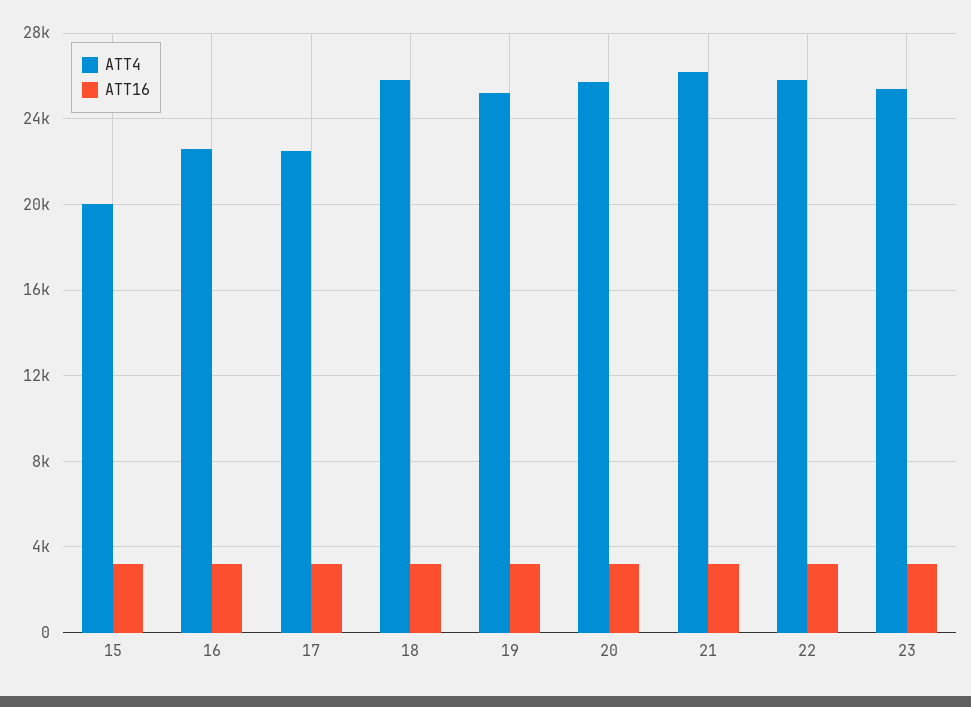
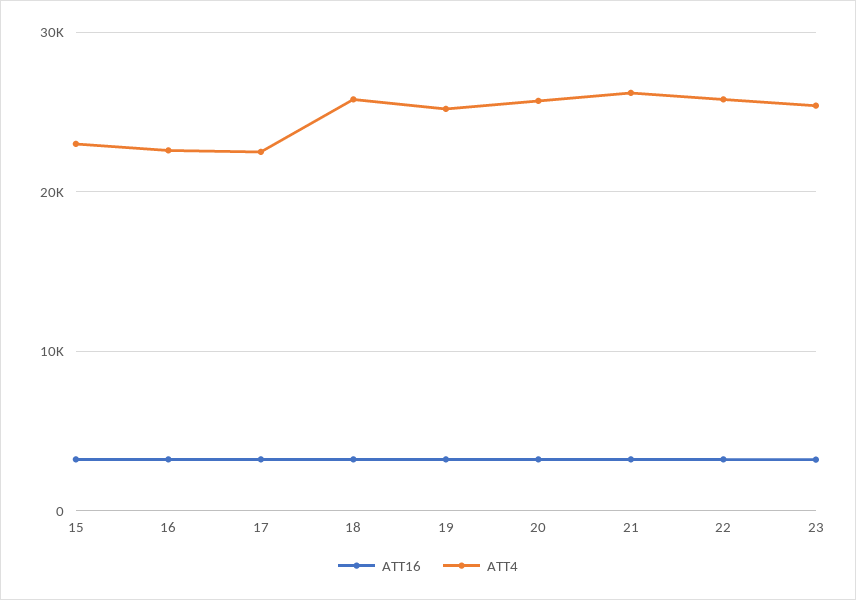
ATT4, 15: 20000 -> 23000

